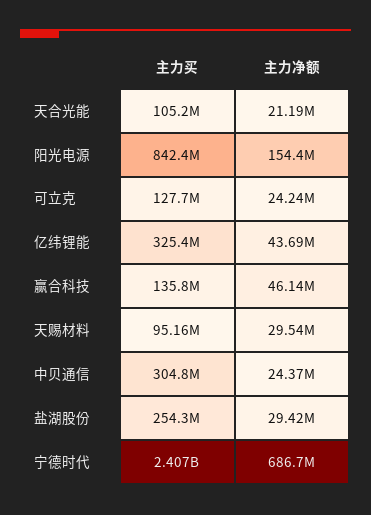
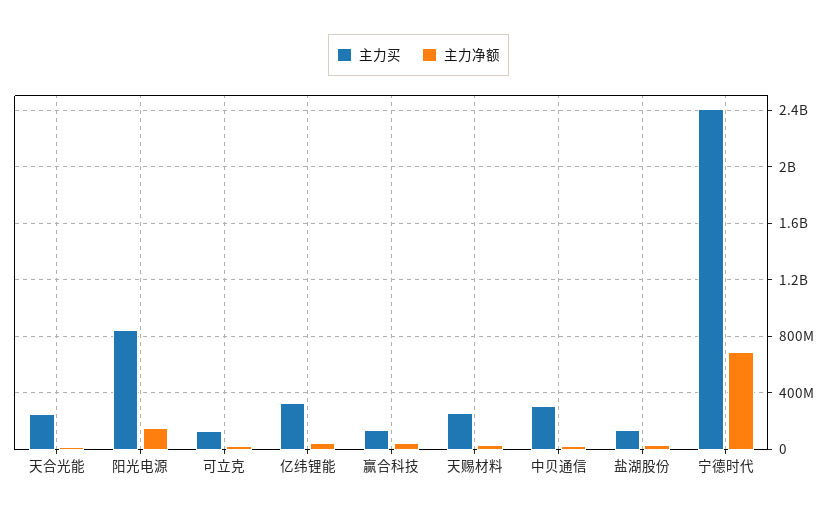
主力买, 天合光能: 105200000 -> 250000000
主力买, 天赐材料: 95160000 -> 250000000
主力买, 盐湖股份: 254300000 -> 150000000

